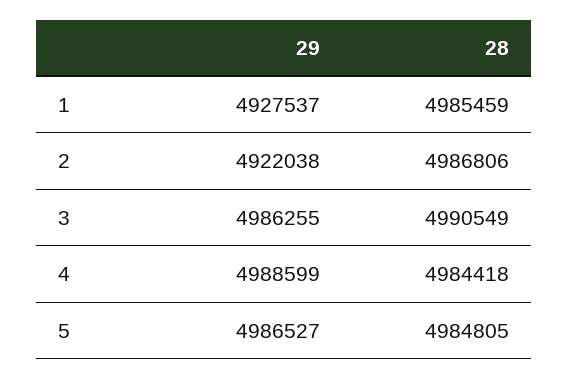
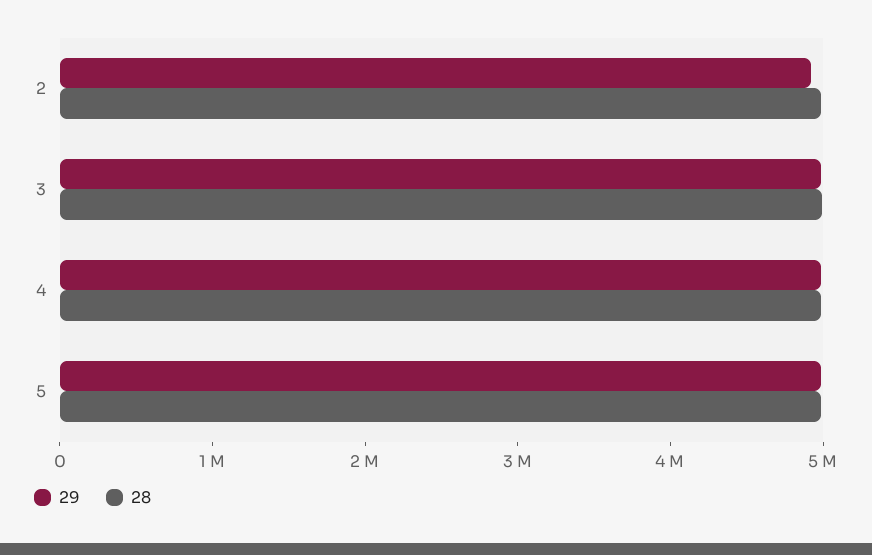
29, 1: 4927537 -> none
28, 1: 4985459 -> none

